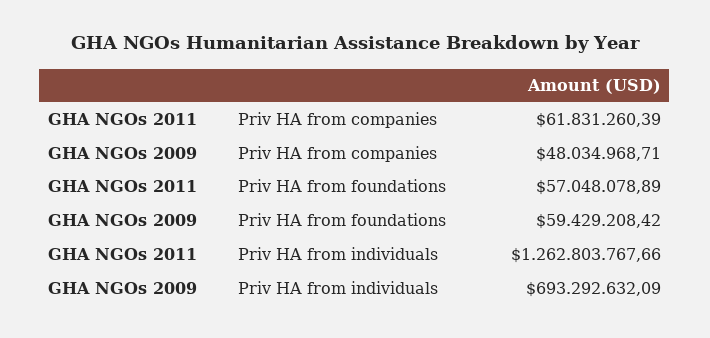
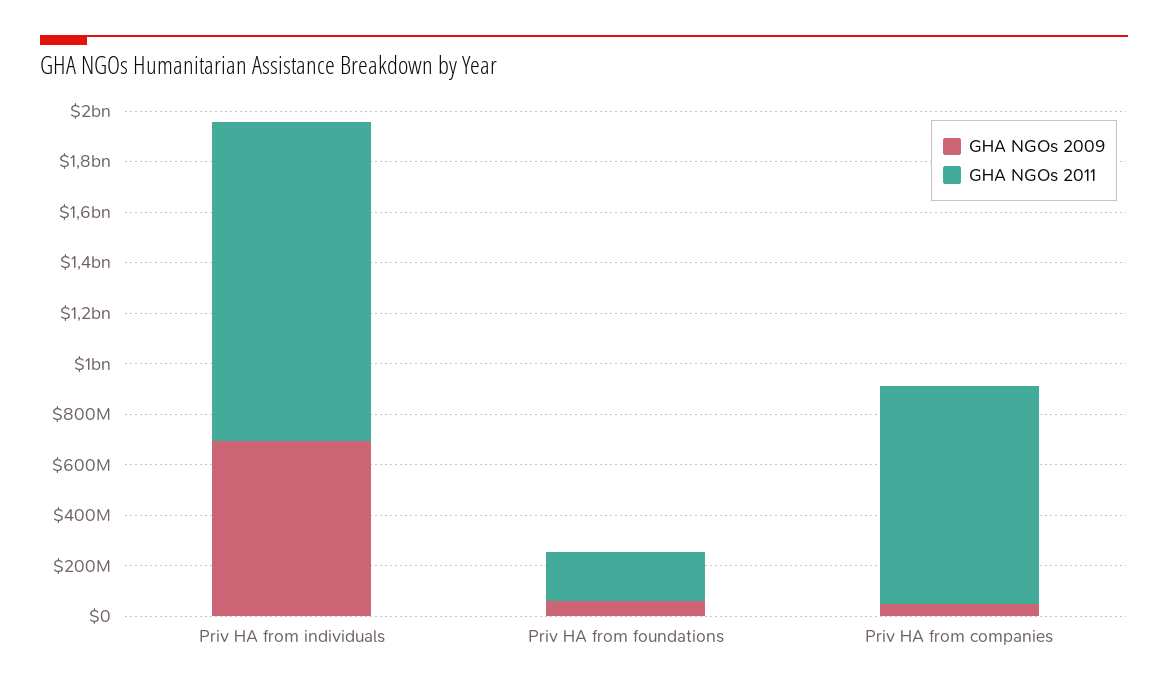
GHA NGOs 2011, Priv HA from companies: 61831260.39 -> 850000000
GHA NGOs 2011, Priv HA from foundations: 57048078.89 -> 200000000

